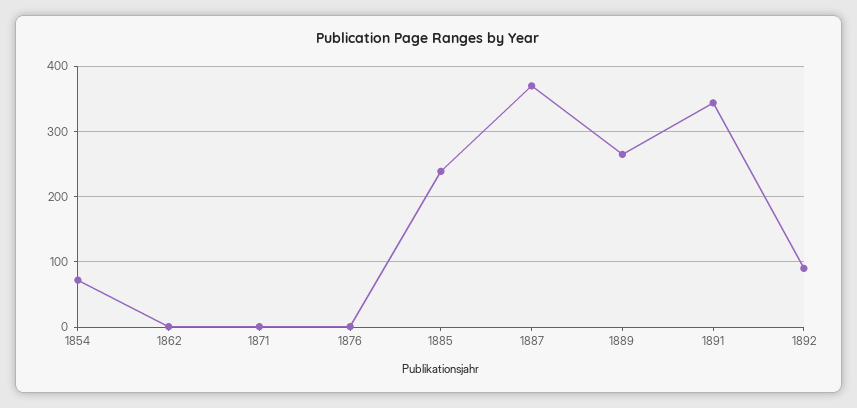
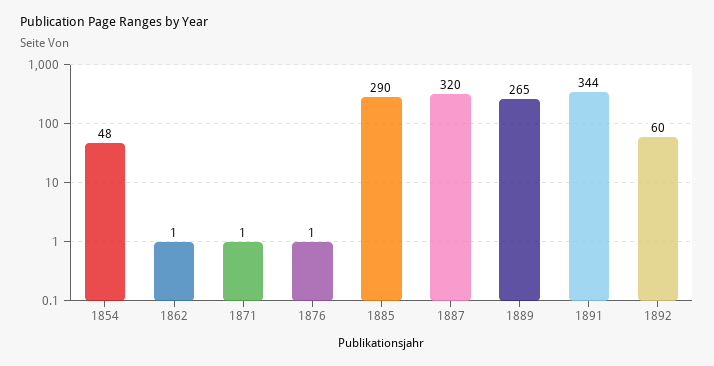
1854: 70 -> 48
1885: 240 -> 290
1887: 370 -> 320
1892: 90 -> 60

